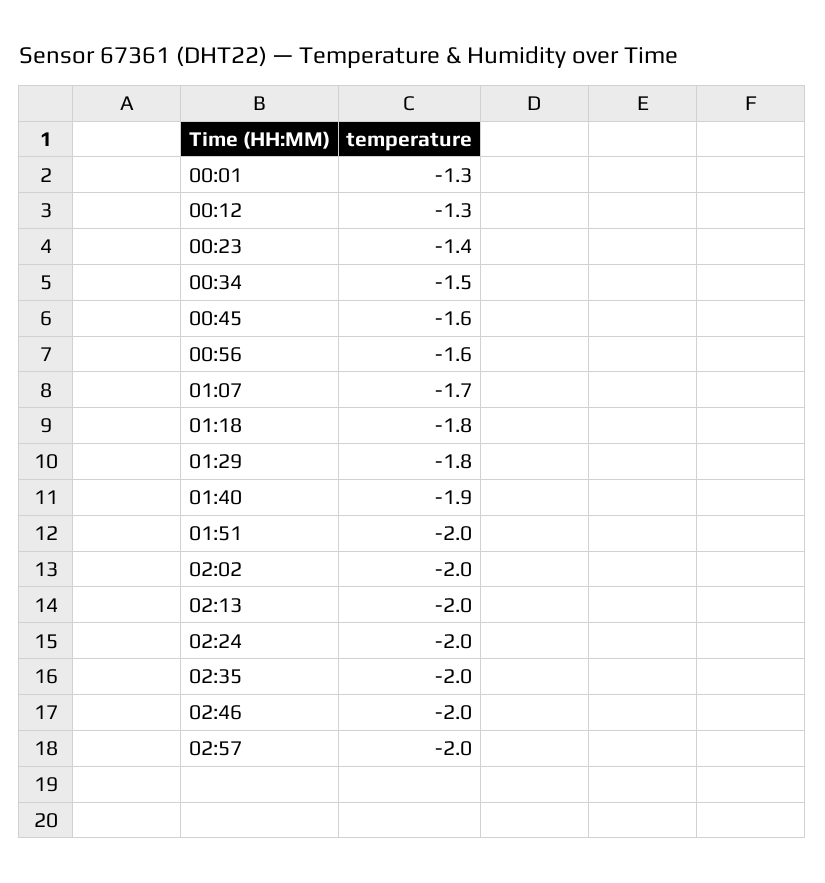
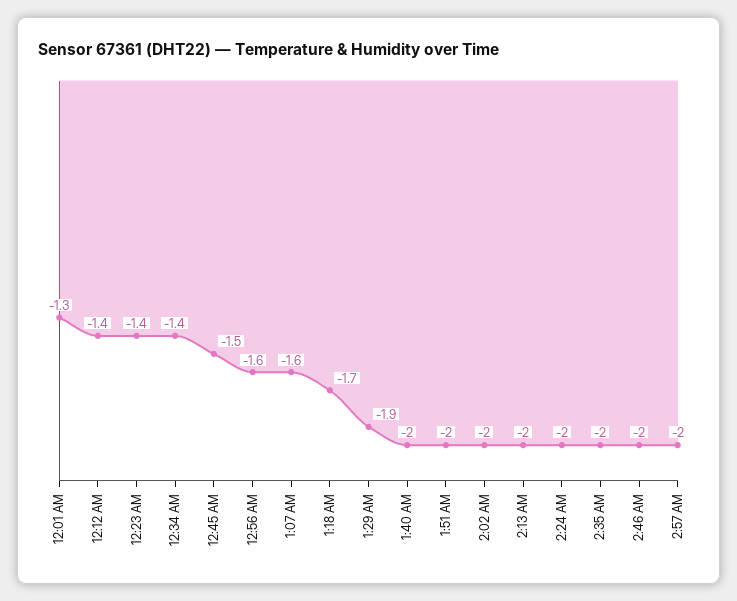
00:12: -1.3 -> -1.4
00:34: -1.5 -> -1.4
00:45: -1.6 -> -1.5
01:07: -1.7 -> -1.6
01:18: -1.8 -> -1.7
01:29: -1.8 -> -1.9
01:40: -1.9 -> -2

